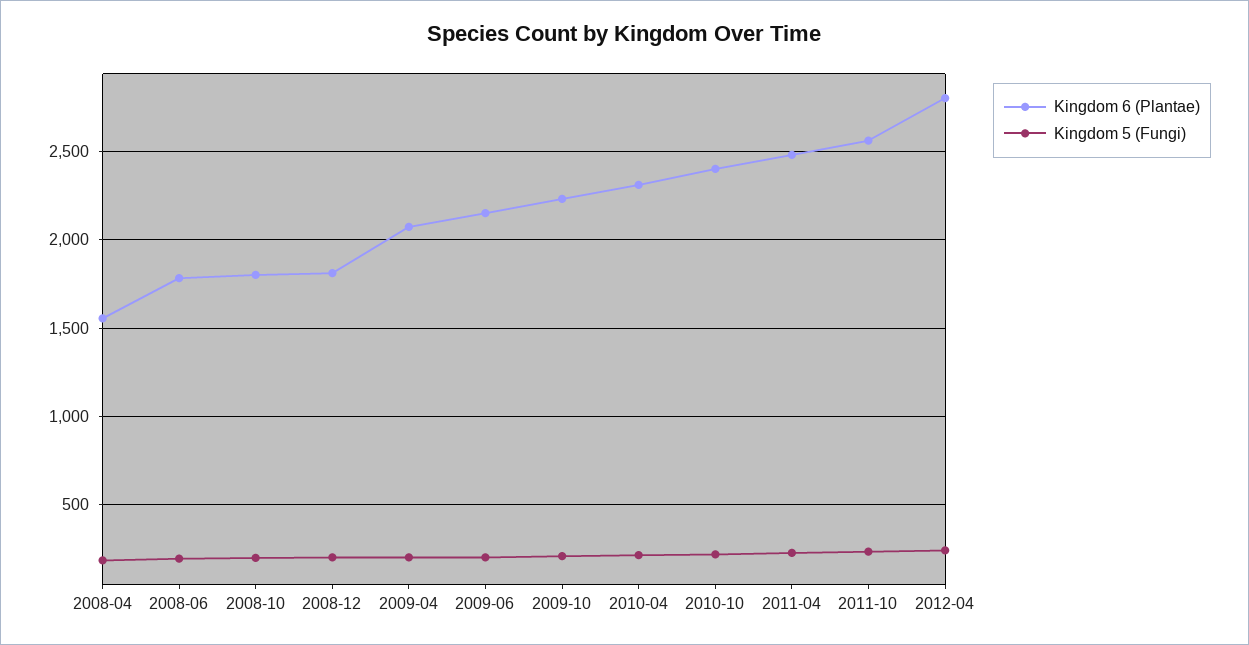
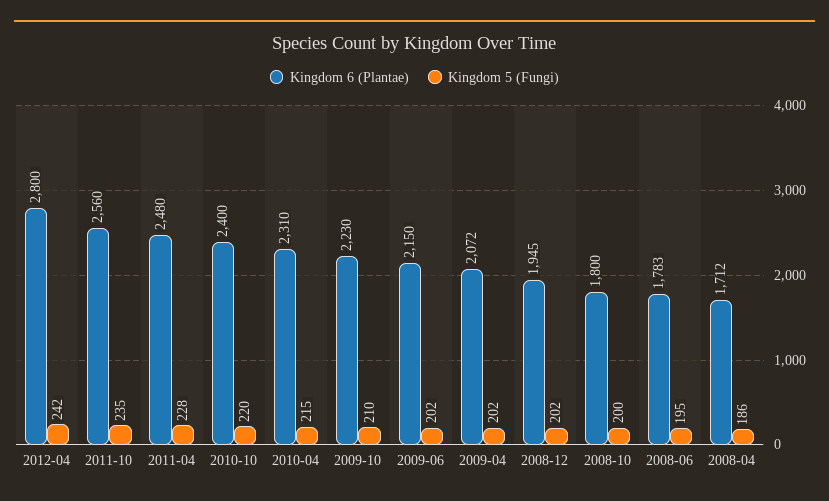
Kingdom 6 (Plantae), 2008-04: 1550 -> 1712
Kingdom 6 (Plantae), 2008-12: 1800 -> 1945

